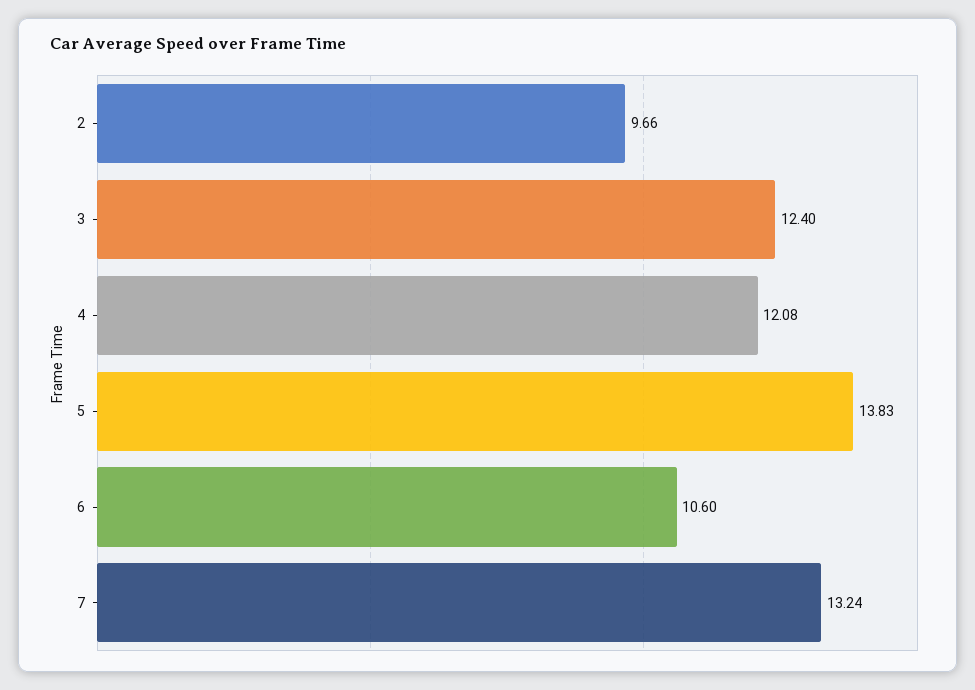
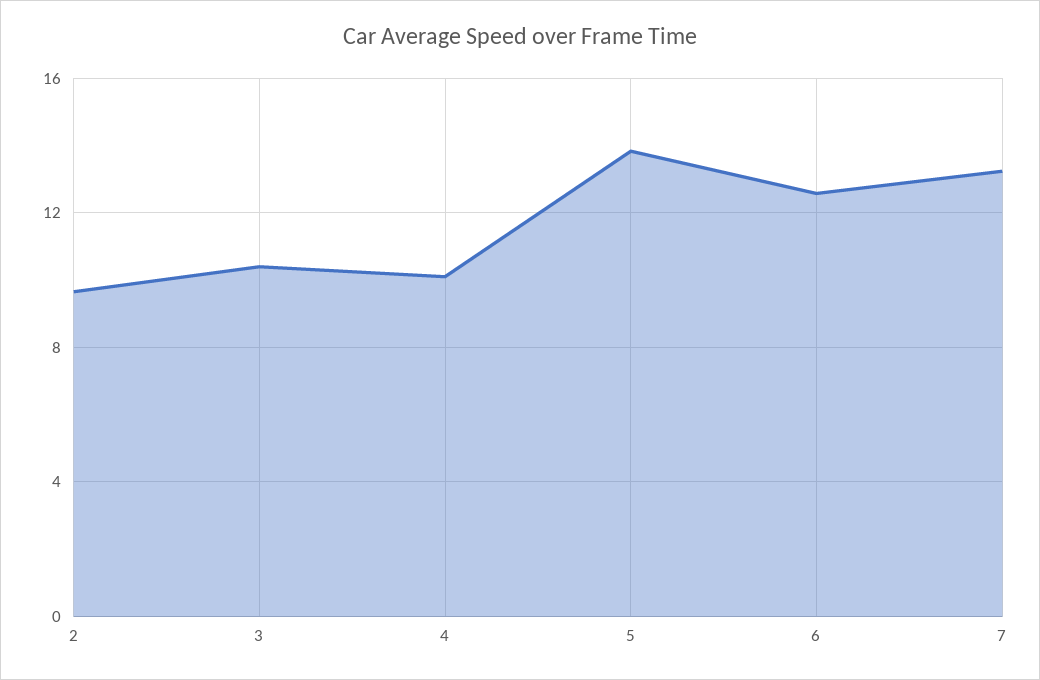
3: 12.4 -> 10.5
4: 12.08 -> 10
6: 10.6 -> 12.5

